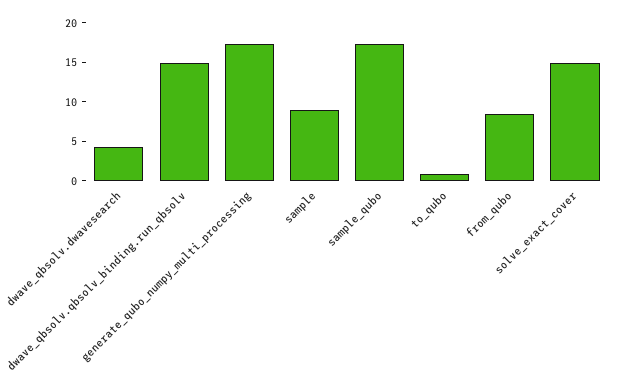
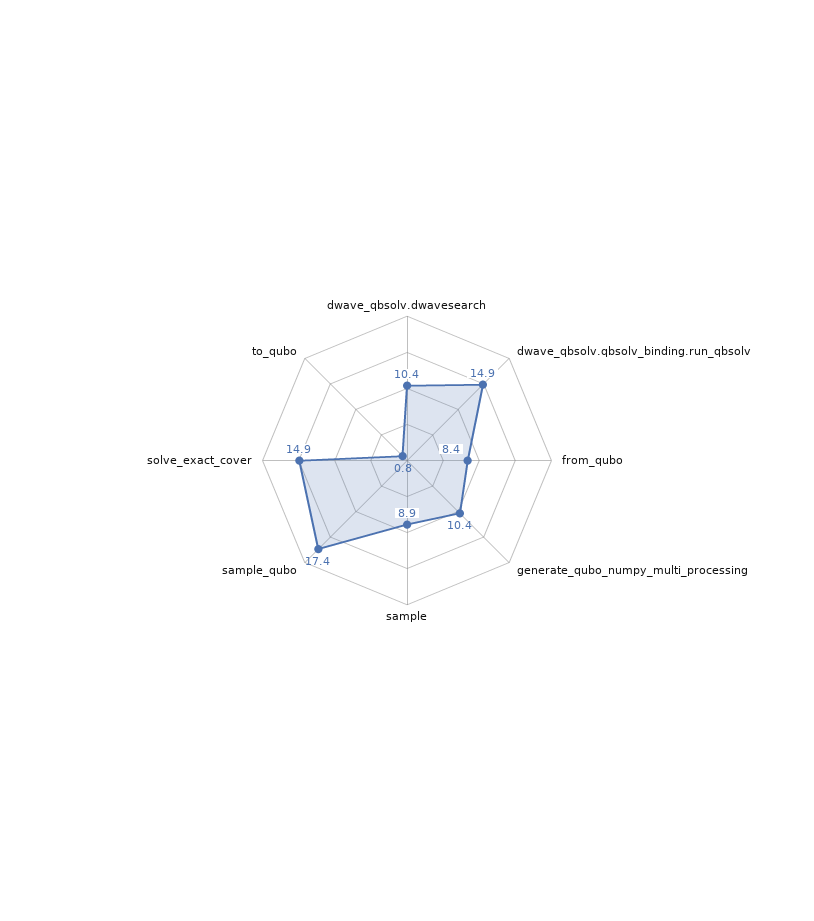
dwave_qbsolv.dwavesearch: 5 -> 10.4
generate_qubo_numpy_multi_processing: 17.5 -> 10.4

